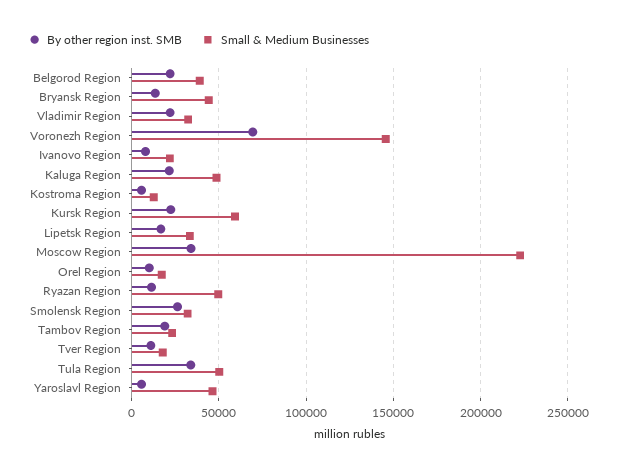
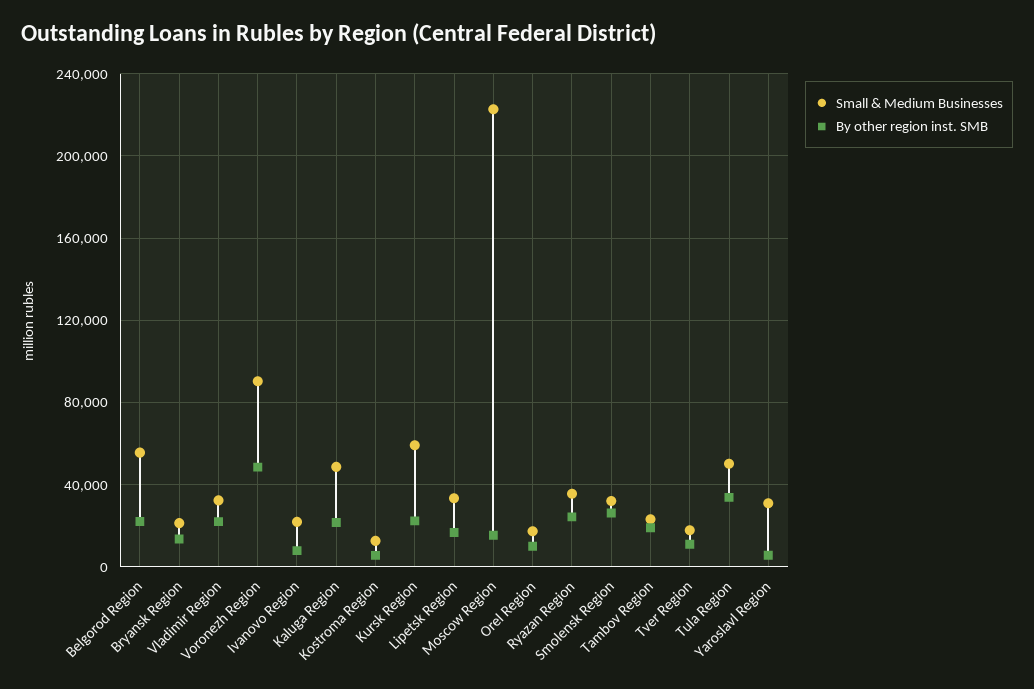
Small & Medium Businesses, Belgorod Region: 40000 -> 55000
Small & Medium Businesses, Bryansk Region: 45000 -> 20000
By other region inst. SMB, Voronezh Region: 70000 -> 50000
Small & Medium Businesses, Voronezh Region: 145000 -> 90000
By other region inst. SMB, Moscow Region: 35000 -> 15000
By other region inst. SMB, Ryazan Region: 10000 -> 25000
Small & Medium Businesses, Ryazan Region: 50000 -> 35000
Small & Medium Businesses, Yaroslavl Region: 45000 -> 30000

